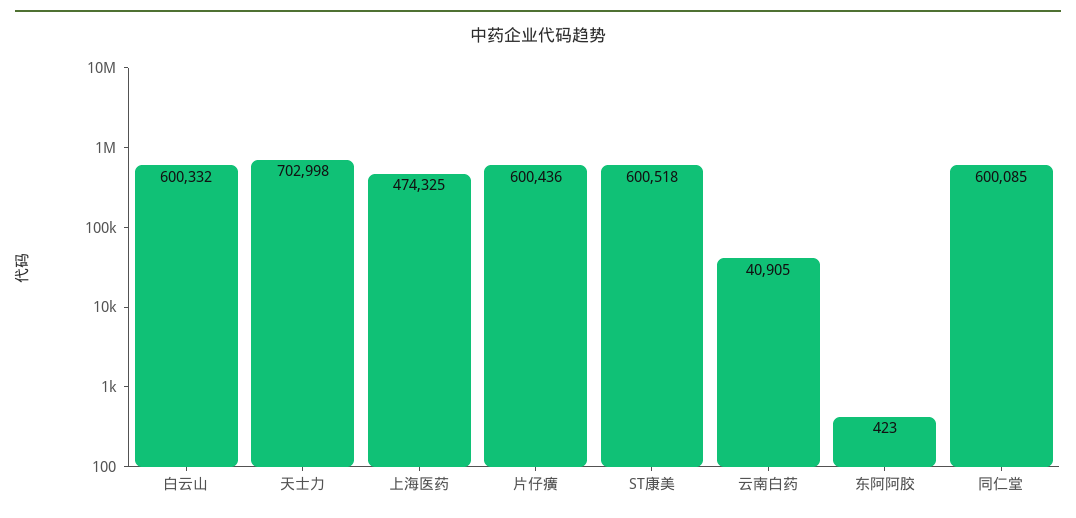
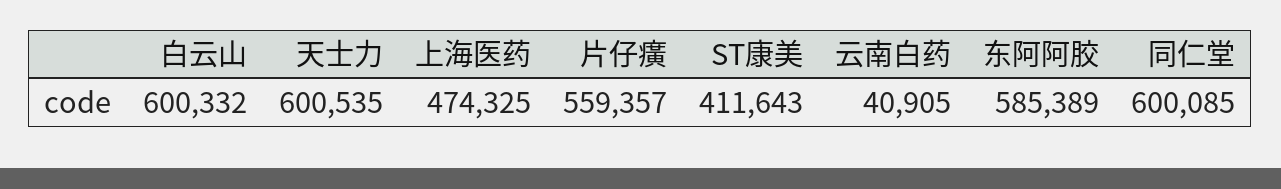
天士力: 702998 -> 600535
片仔癀: 600436 -> 559357
ST康美: 600518 -> 411643
东阿阿胶: 423 -> 585389

